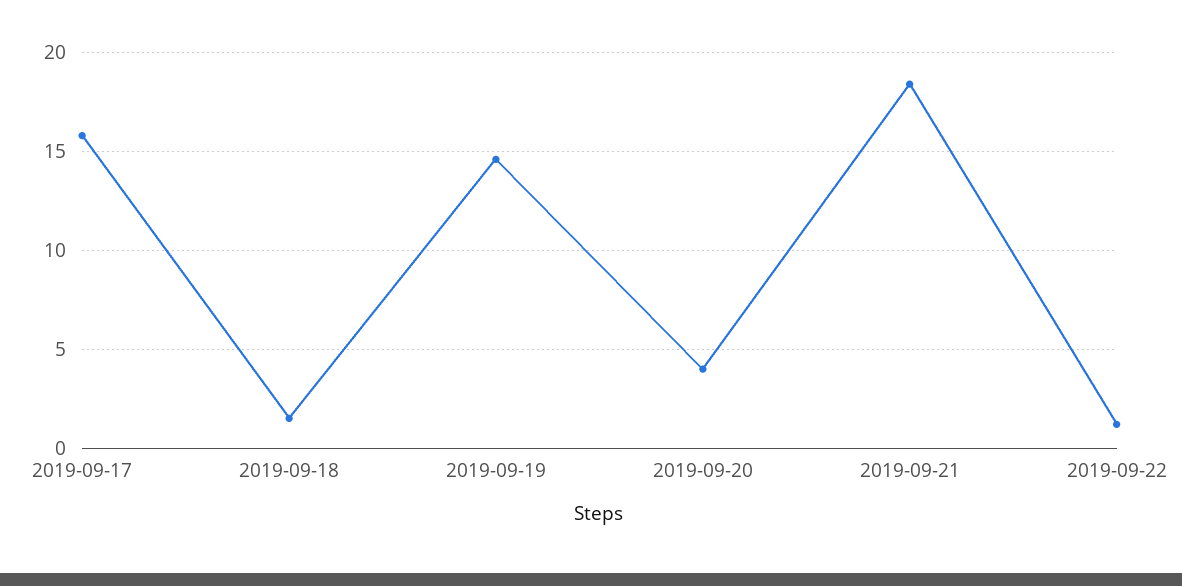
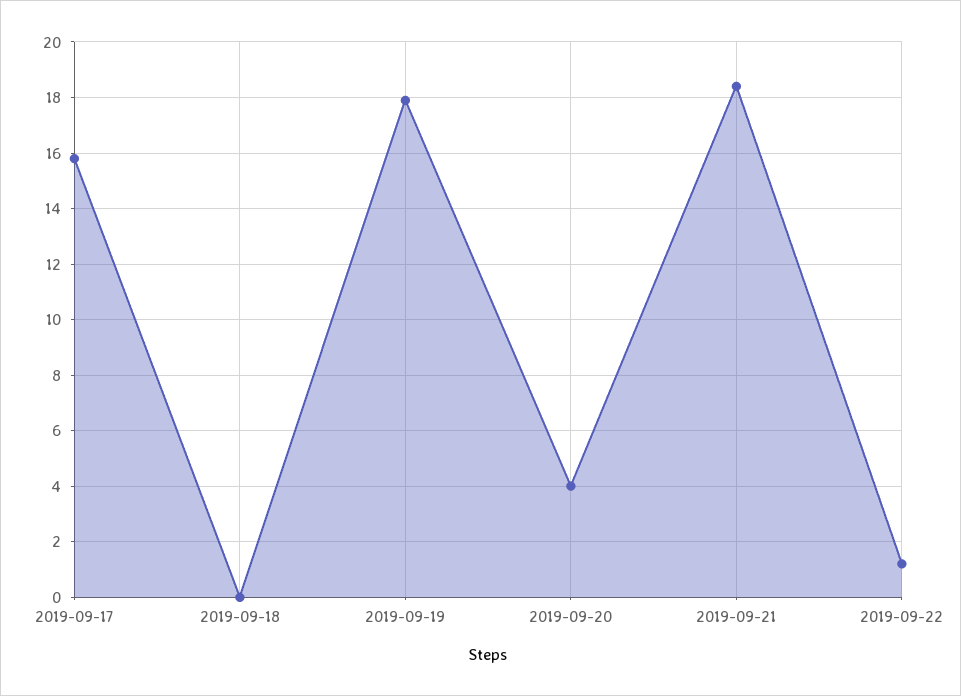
2019-09-18: 1.5 -> 0
2019-09-19: 14.5 -> 18

